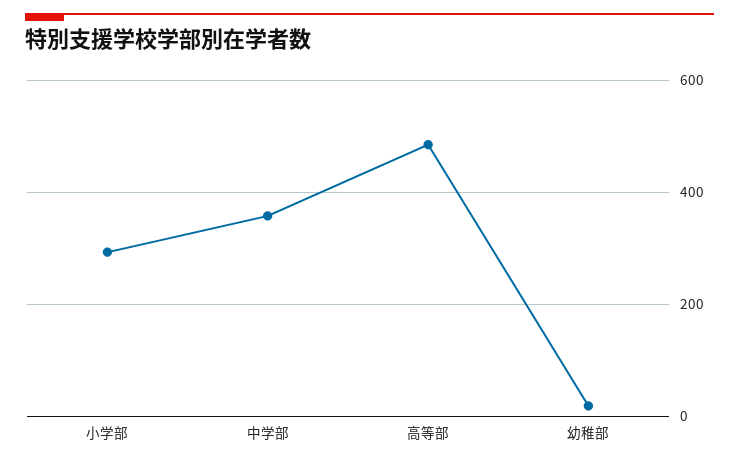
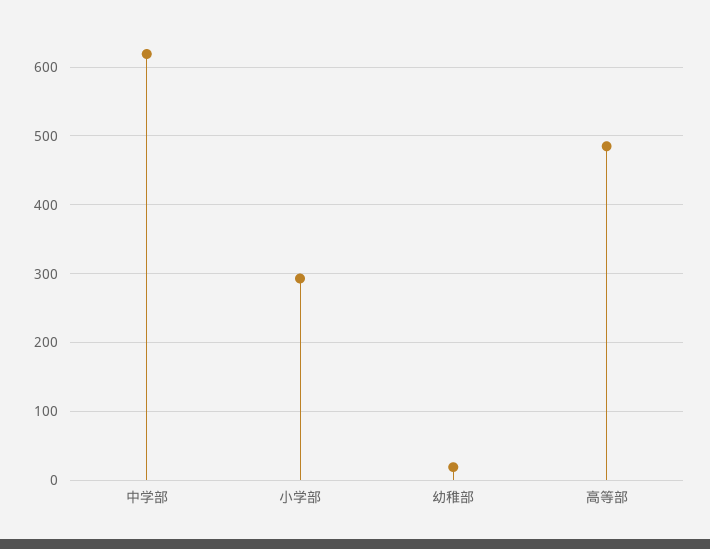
中学部: 360 -> 620

